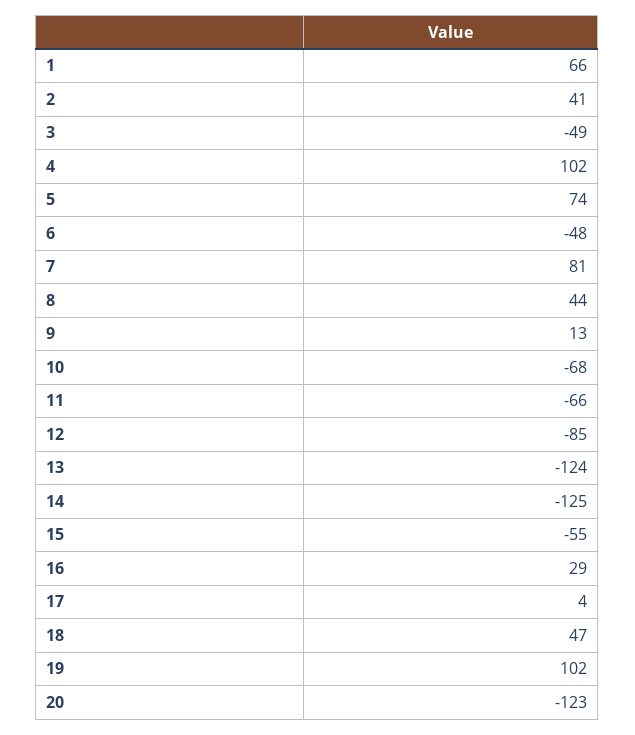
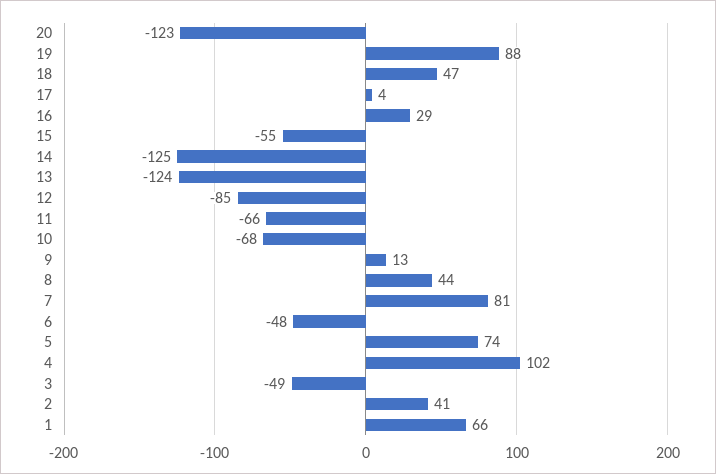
19: 102 -> 88

